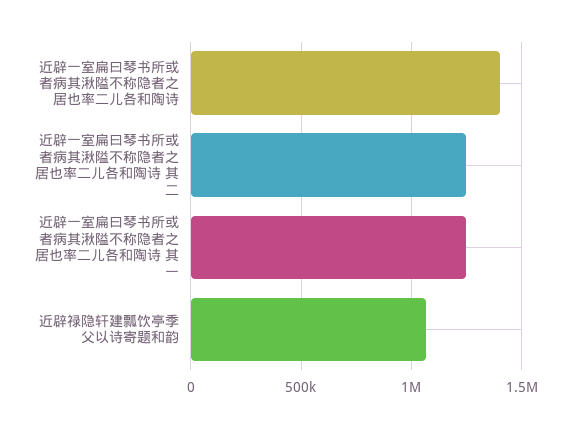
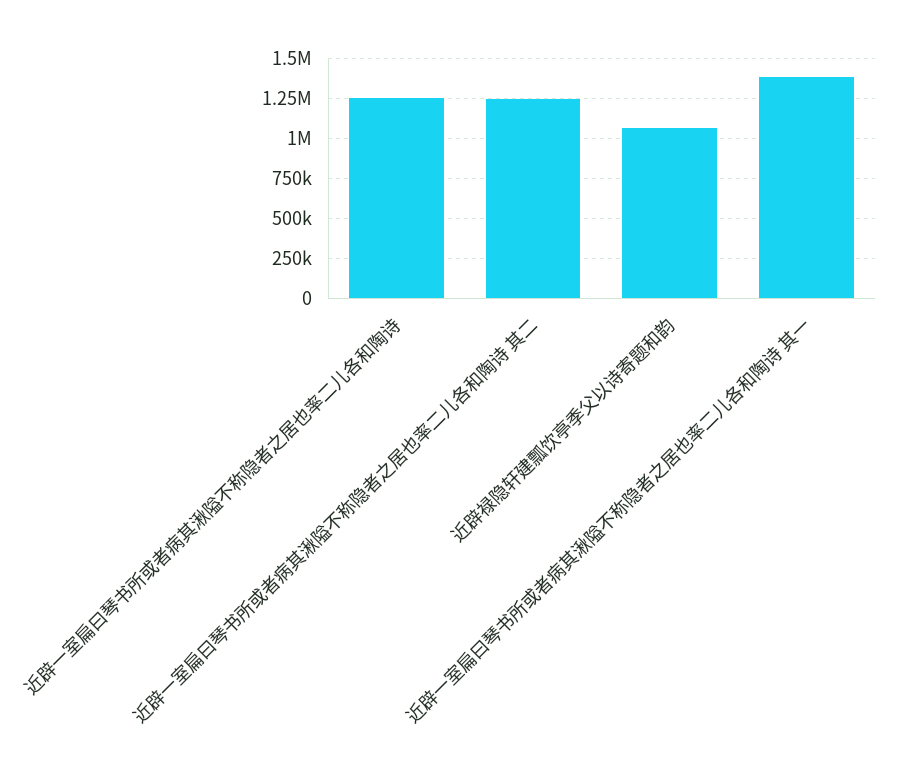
近辟一室扁曰琴书所或者病其湫隘不称隐者之居也率二儿各和陶诗: 1400000 -> 1250000
近辟一室扁曰琴书所或者病其湫隘不称隐者之居也率二儿各和陶诗 其一: 1250000 -> 1400000

